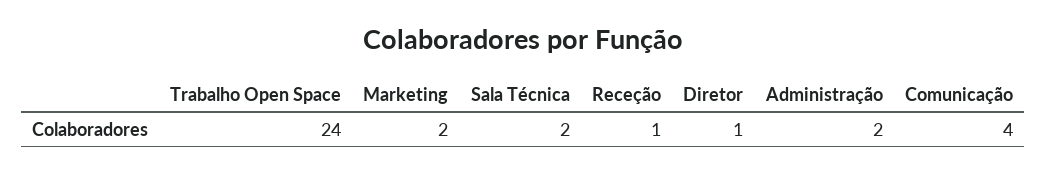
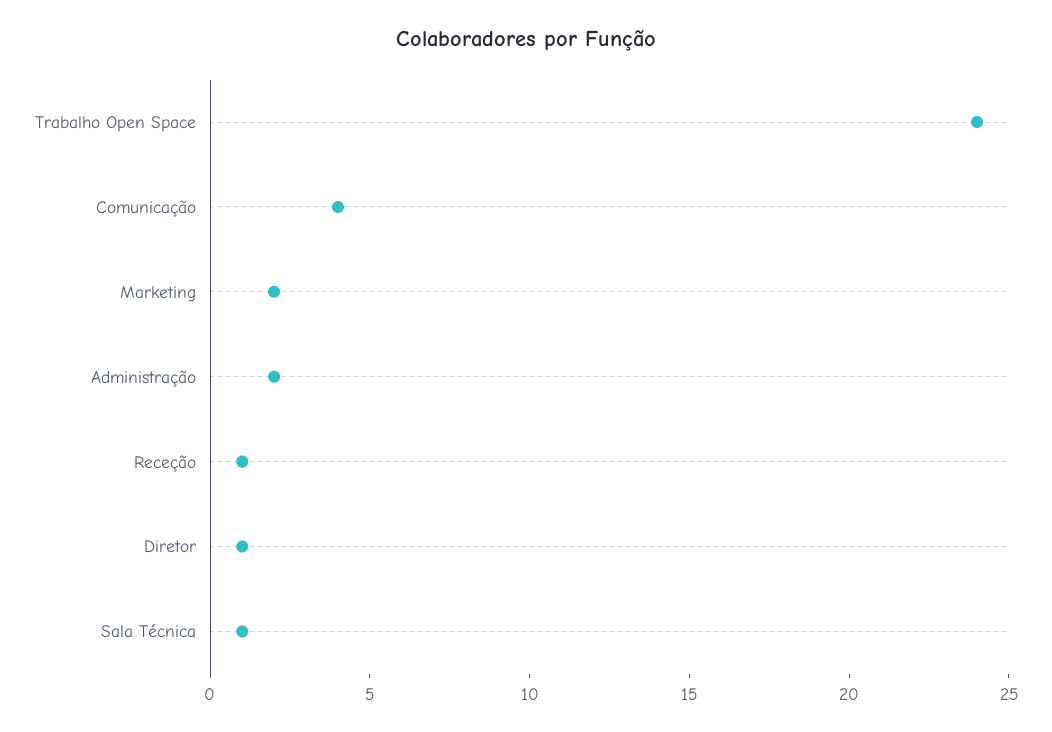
Sala Técnica: 2 -> 1

